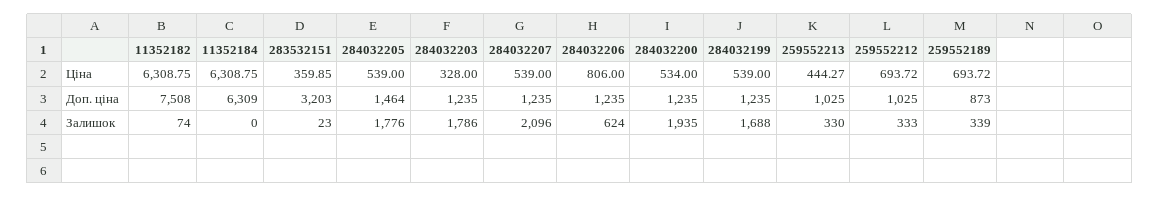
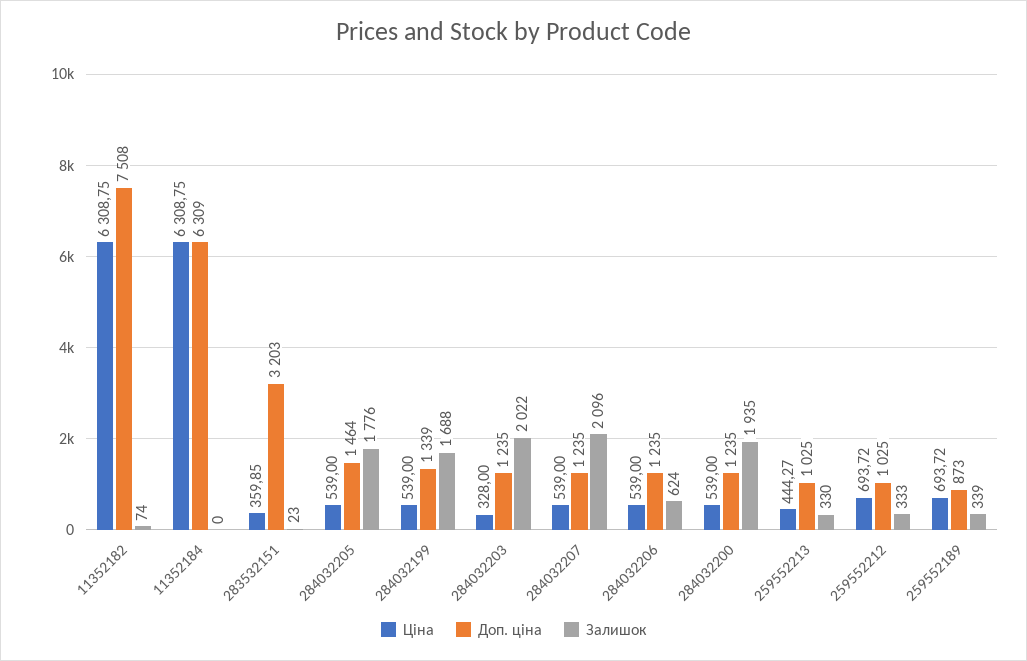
Ціна, 284032206: 806 -> 539
Ціна, 284032200: 534 -> 539
Доп. ціна, 284032199: 1235 -> 1339
Залишок, 284032203: 1786 -> 2022

